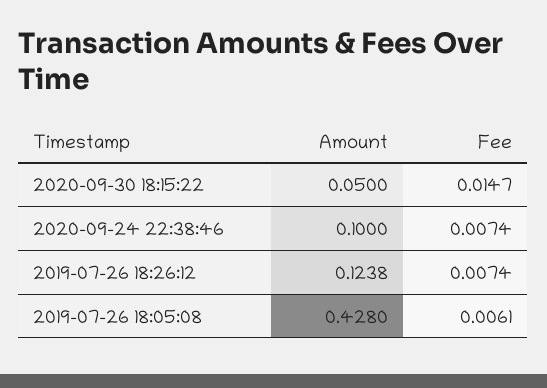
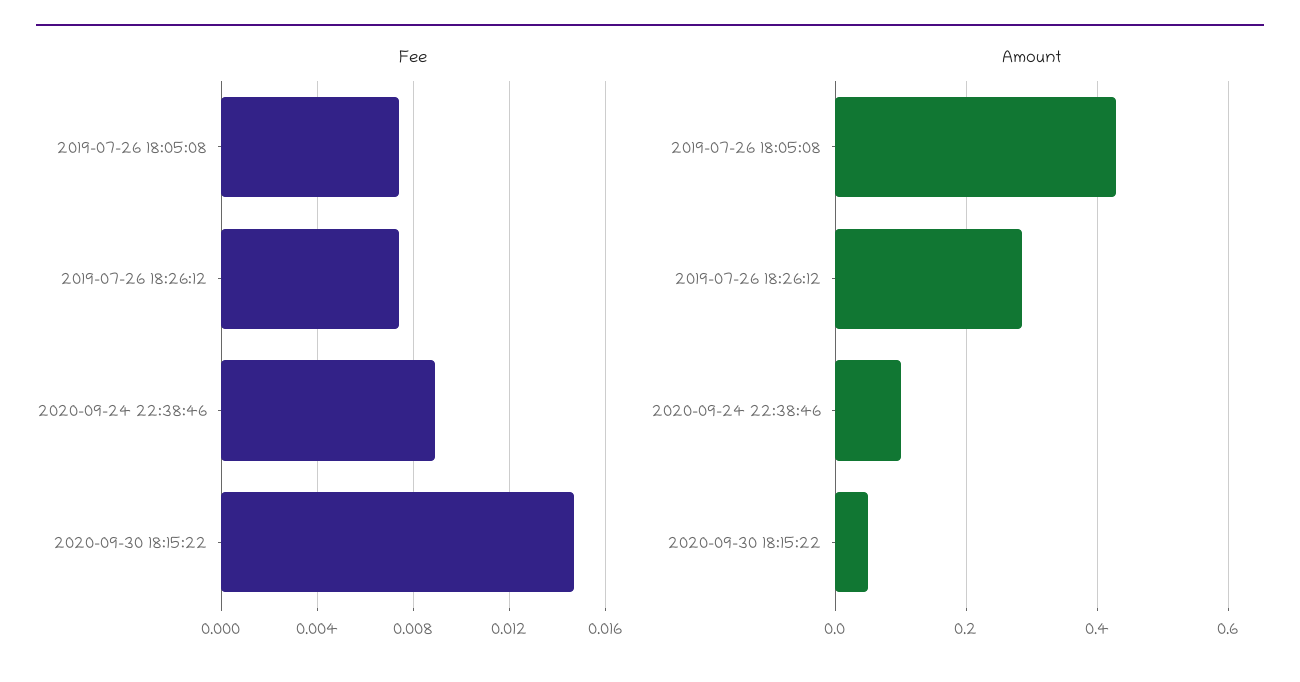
Fee, 2020-09-24 22:38:46: 0.0074 -> 0.009
Amount, 2019-07-26 18:26:12: 0.1238 -> 0.28
Fee, 2019-07-26 18:05:08: 0.0061 -> 0.0075

